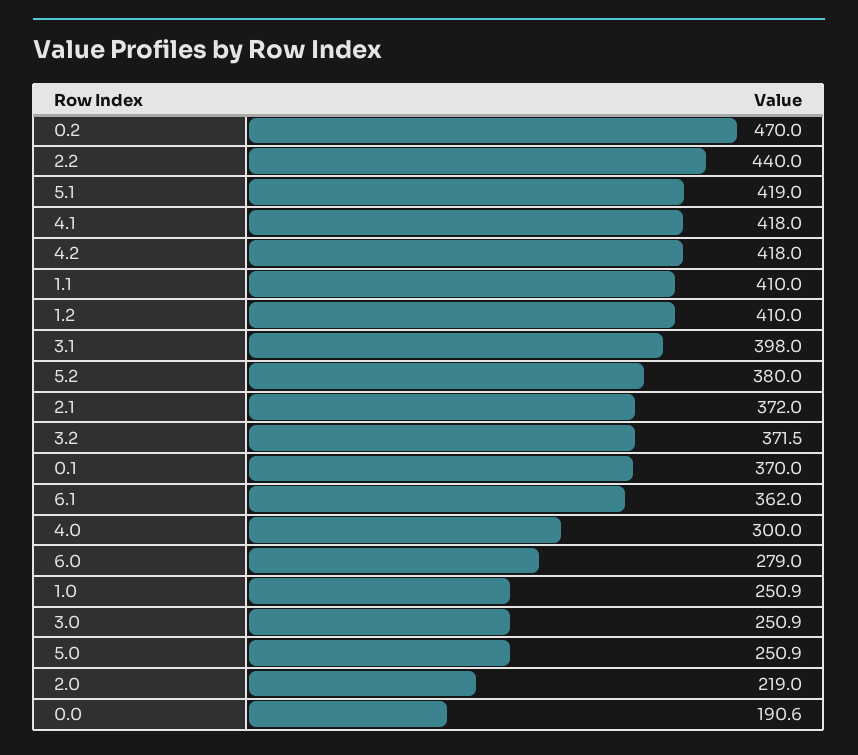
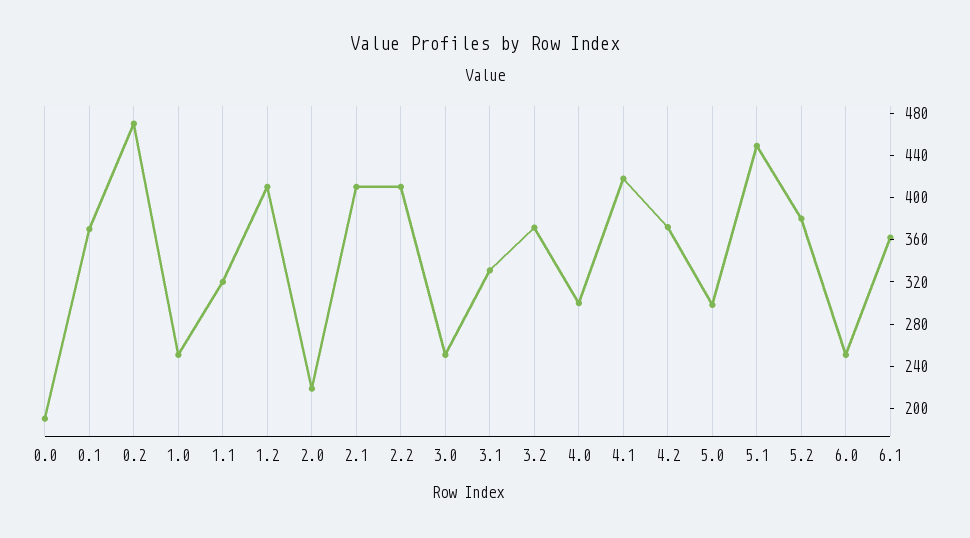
2.2: 440 -> 410
5.1: 419 -> 450
4.2: 418 -> 370
1.1: 410 -> 320
3.1: 398 -> 330
2.1: 372 -> 410
6.0: 279 -> 250
5.0: 250.9 -> 300

